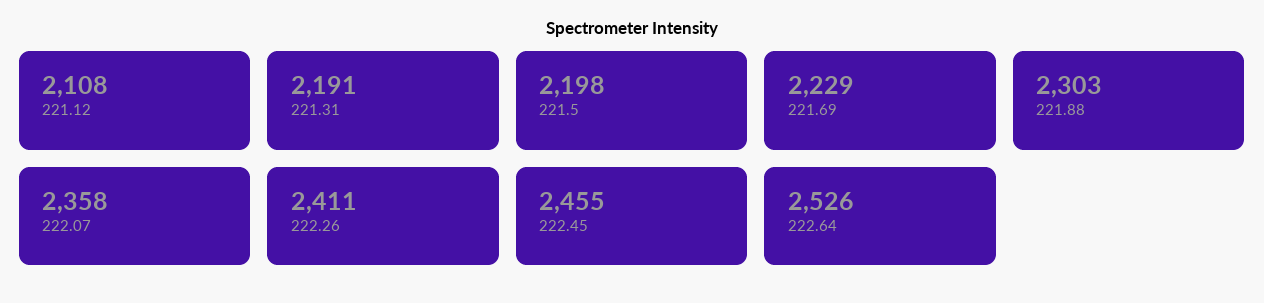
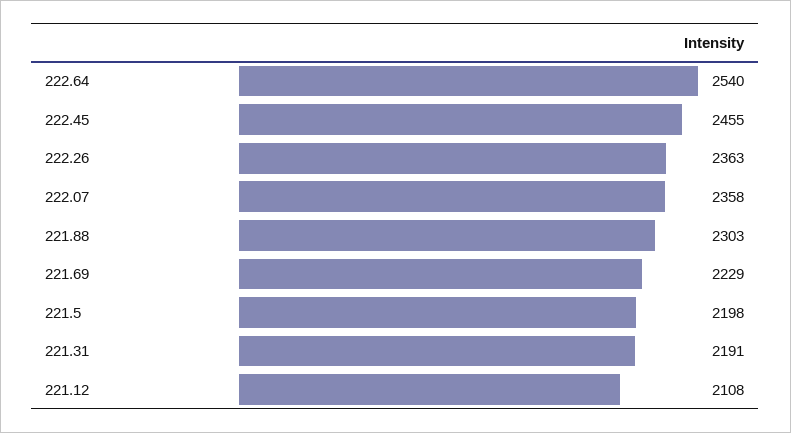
222.26: 2411 -> 2363
222.64: 2526 -> 2540

